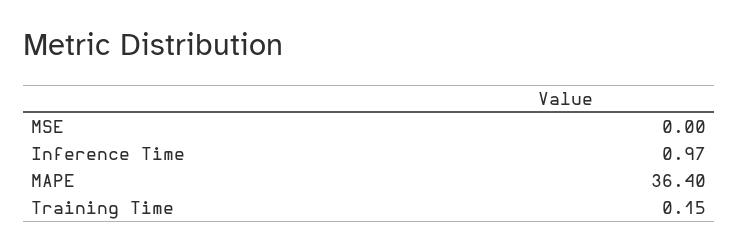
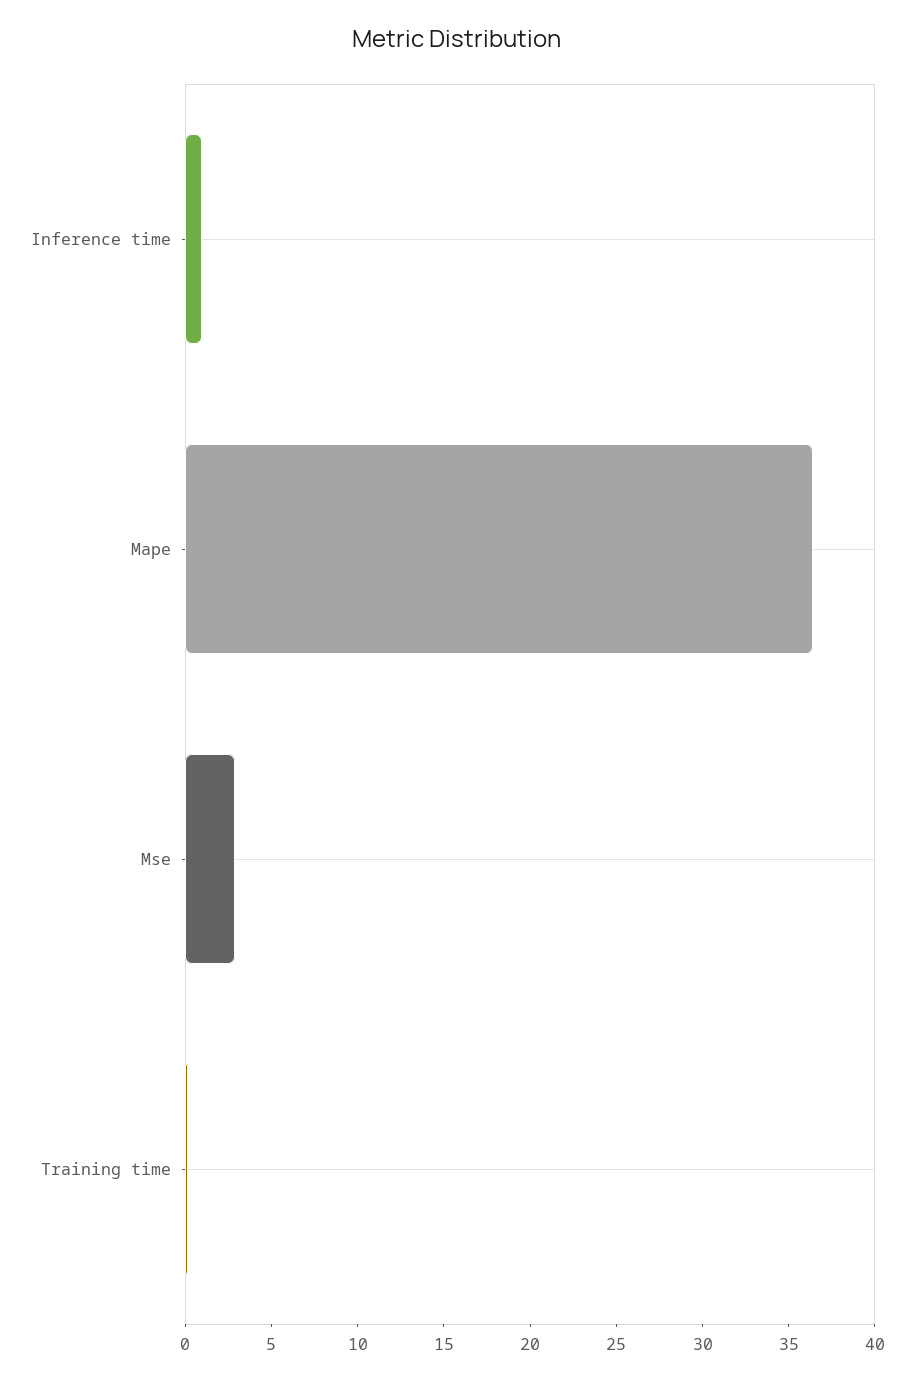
MSE: 0 -> 3

